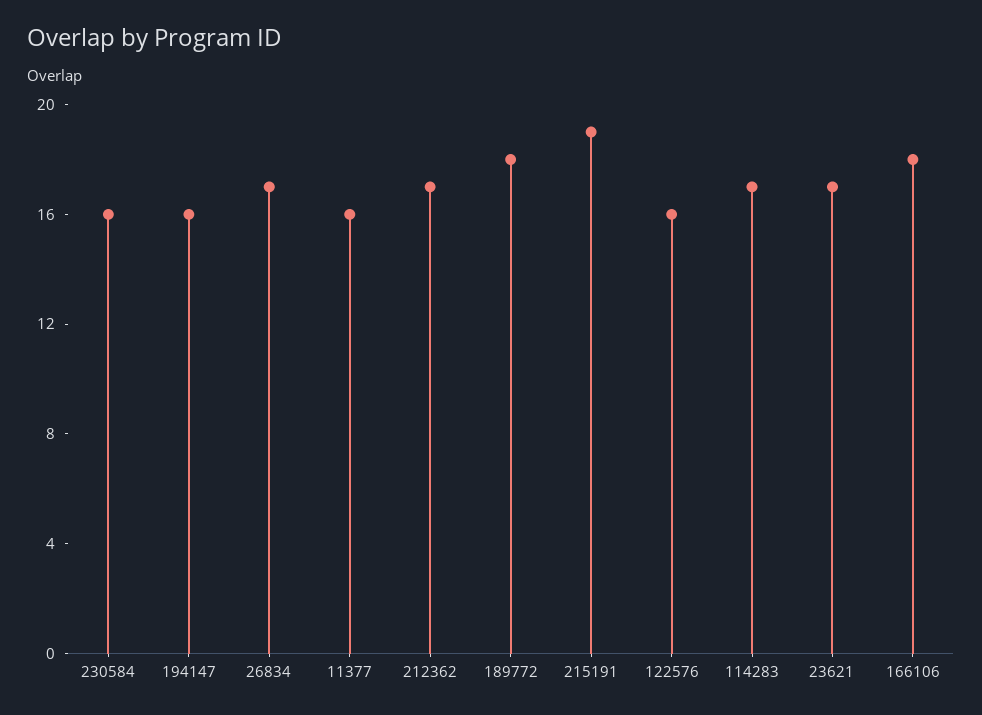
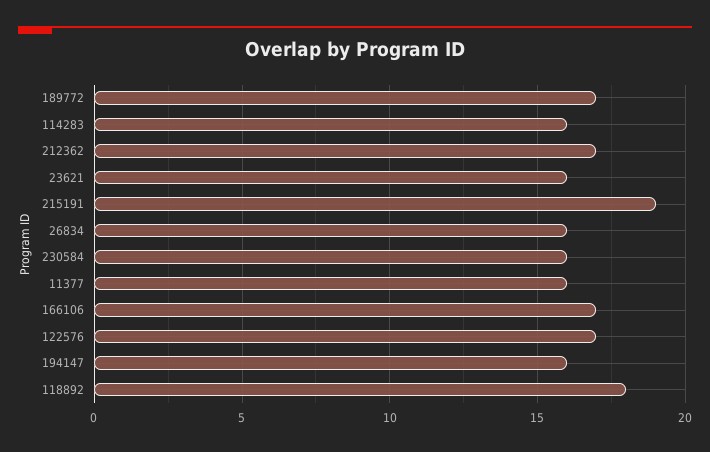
26834: 17 -> 16
189772: 18 -> 17
122576: 16 -> 17
114283: 17 -> 16
23621: 17 -> 16
166106: 18 -> 17
118892: none -> 18

